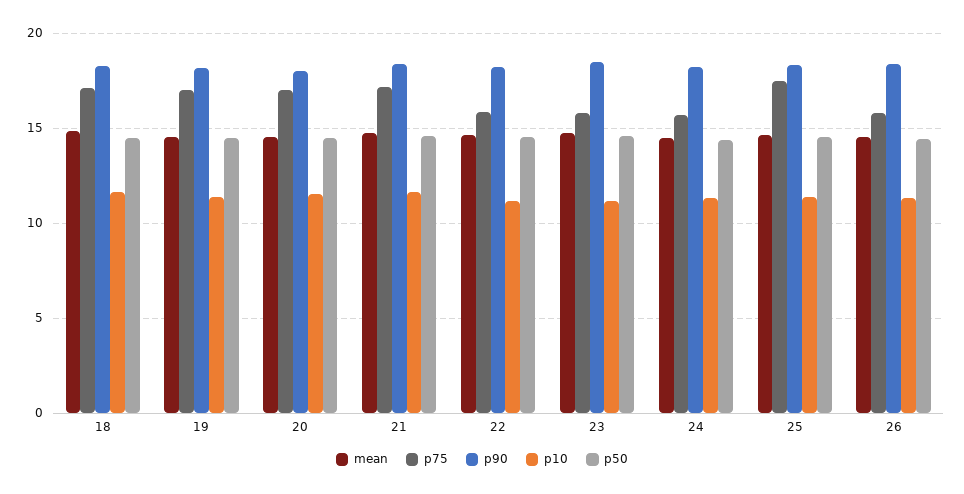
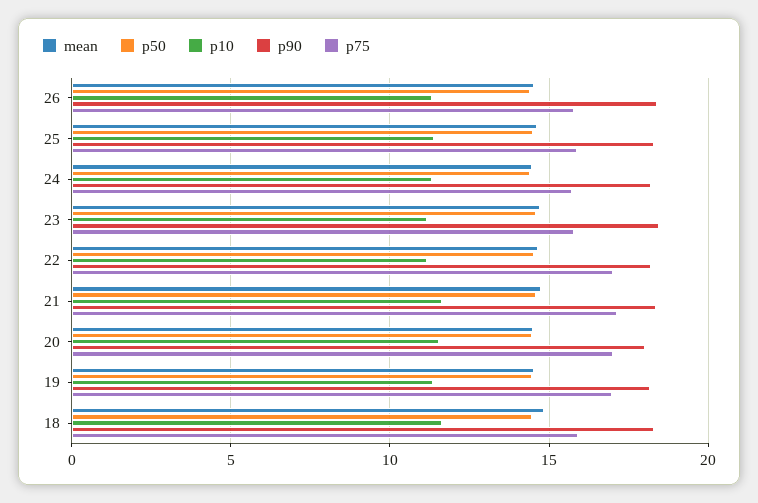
p75, 18: 17 -> 16
p75, 22: 16 -> 17
p75, 25: 17.5 -> 16

